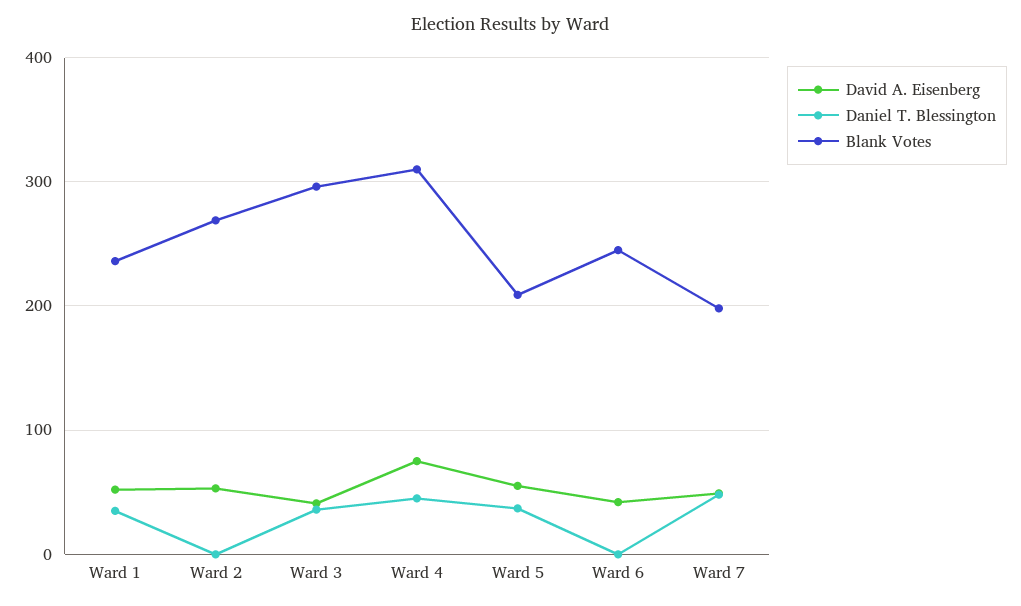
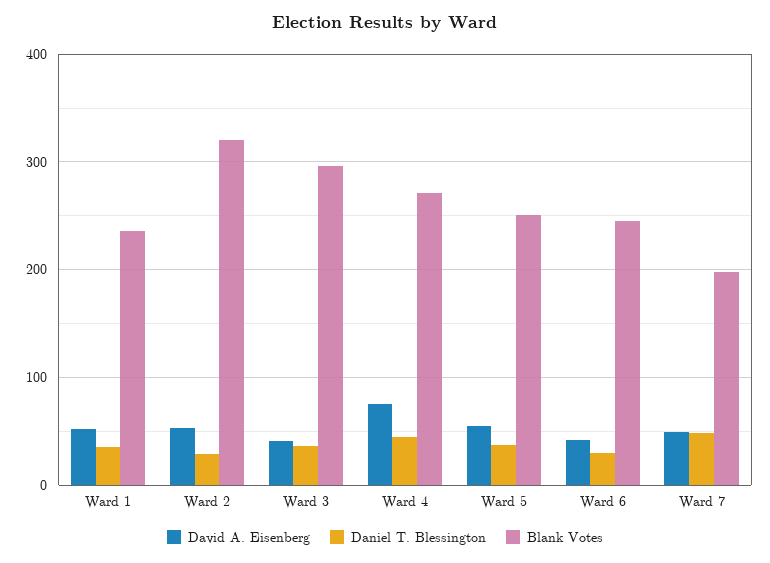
Daniel T. Blessington, Ward 2: 0 -> 30
Blank Votes, Ward 2: 270 -> 320
Blank Votes, Ward 4: 310 -> 270
Blank Votes, Ward 5: 210 -> 250
Daniel T. Blessington, Ward 6: 0 -> 30

